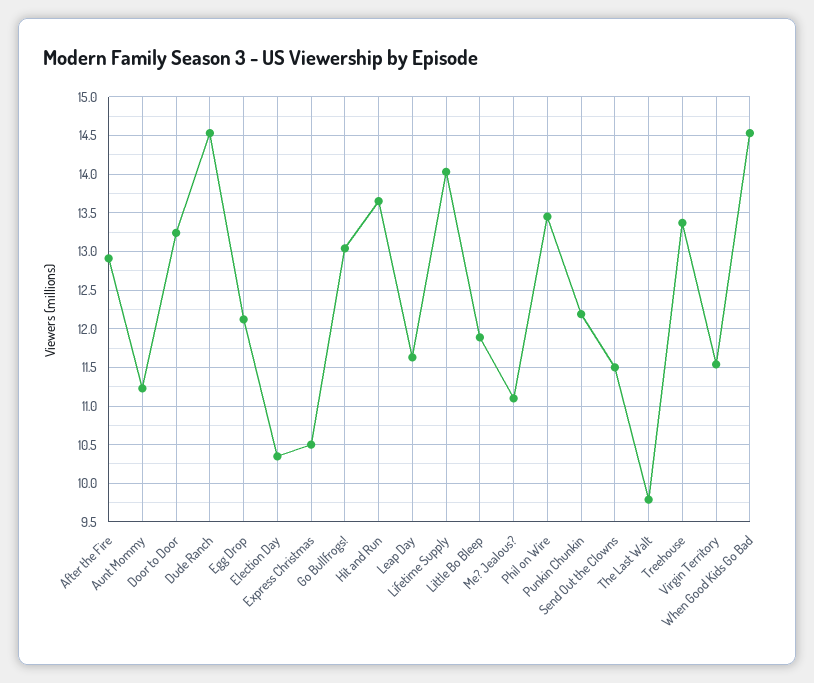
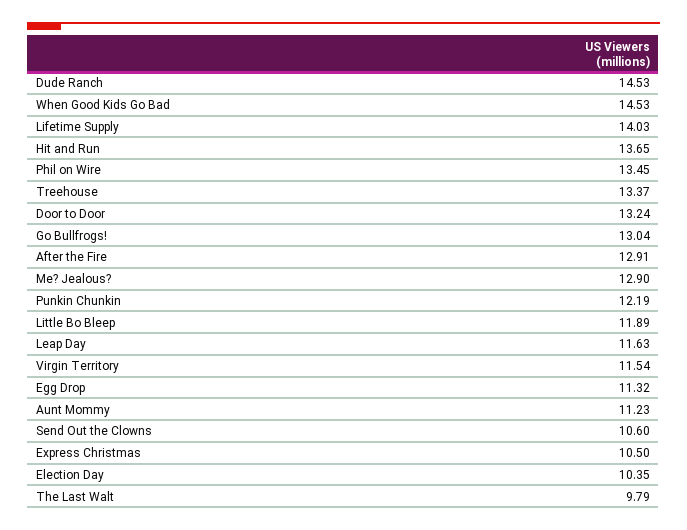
Egg Drop: 12.1 -> 11.32
Me? Jealous?: 11.1 -> 12.9
Send Out the Clowns: 11.5 -> 10.6

